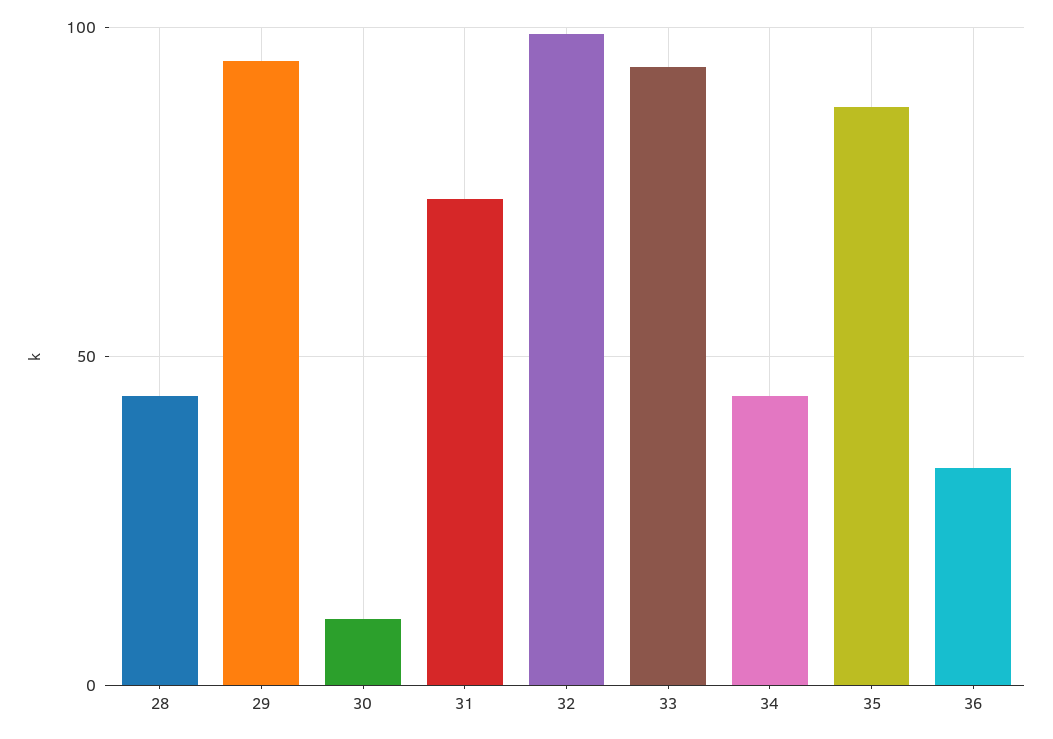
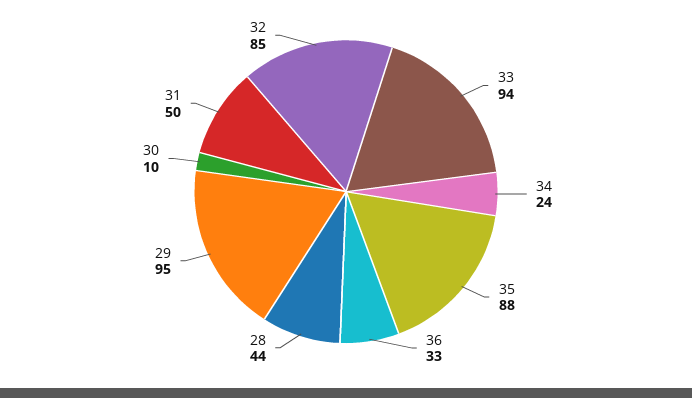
31: 75 -> 50
32: 100 -> 85
34: 45 -> 24

